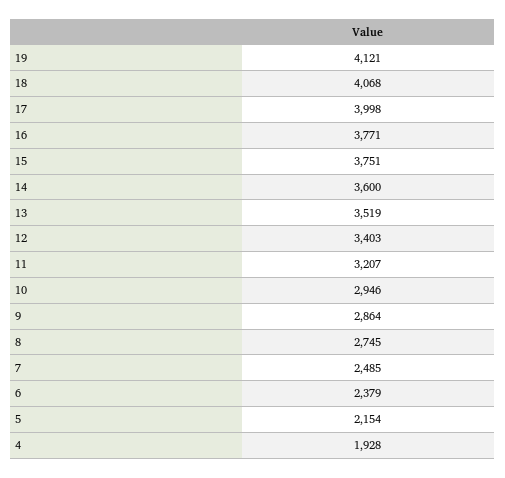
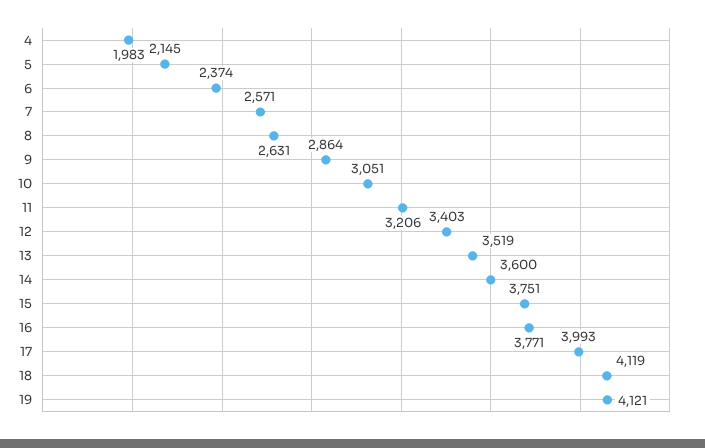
18: 4068 -> 4119
17: 3998 -> 3993
11: 3207 -> 3206
10: 2946 -> 3051
8: 2745 -> 2631
7: 2485 -> 2571
6: 2379 -> 2374
5: 2154 -> 2145
4: 1928 -> 1983

